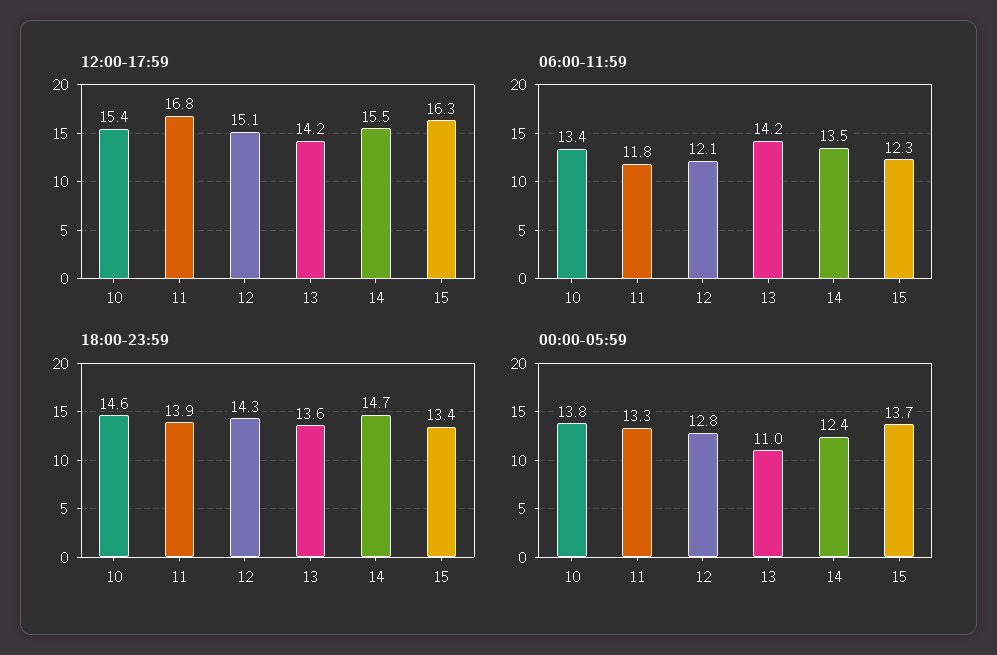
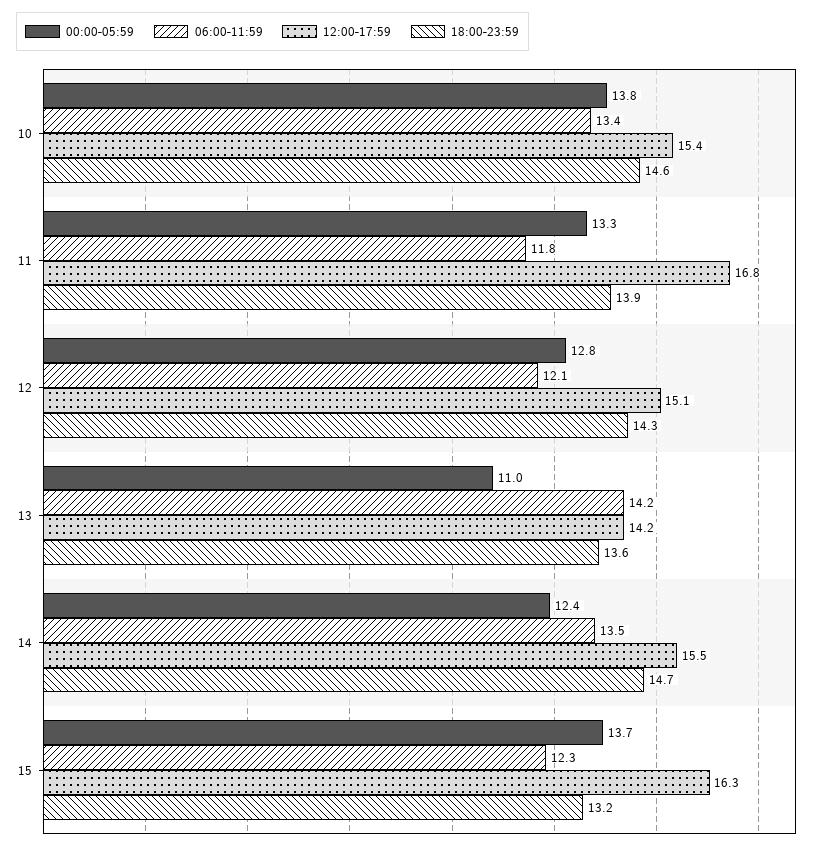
18:00-23:59, 15: 13.4 -> 13.2

